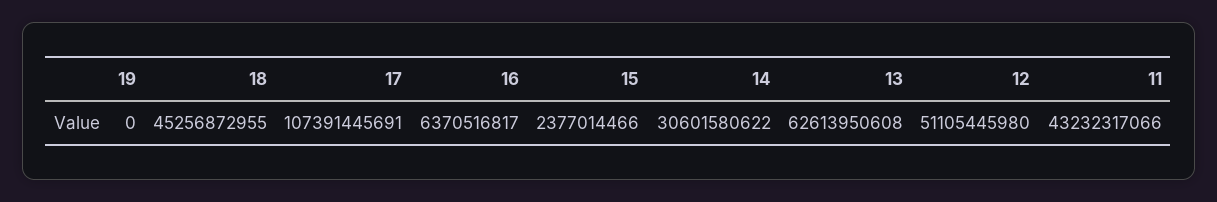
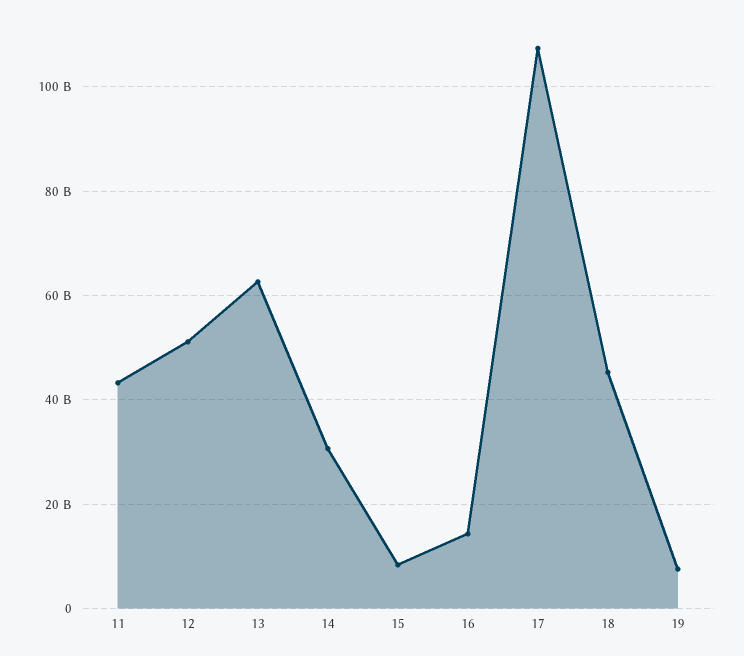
19: 0 -> 8000000000
16: 6370516817 -> 14000000000
15: 2377014466 -> 8000000000

